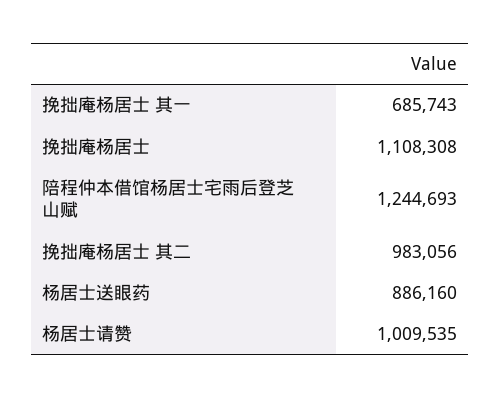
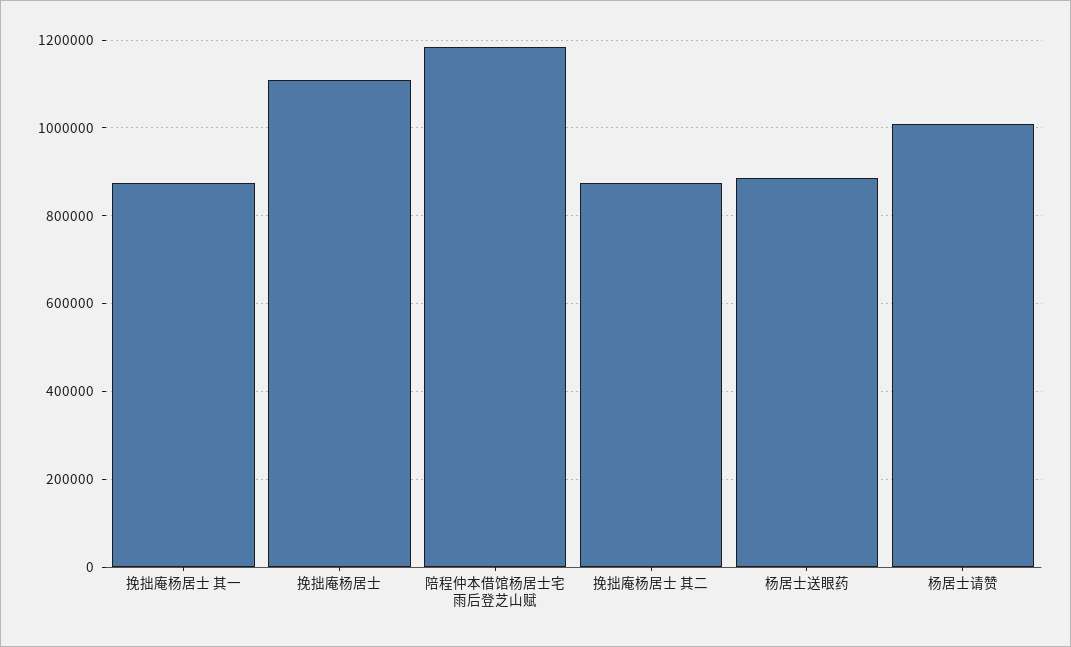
挽拙庵杨居士 其一: 685743 -> 880000
陪程仲本借馆杨居士宅雨后登芝山赋: 1244693 -> 1180000
挽拙庵杨居士 其二: 983056 -> 880000

